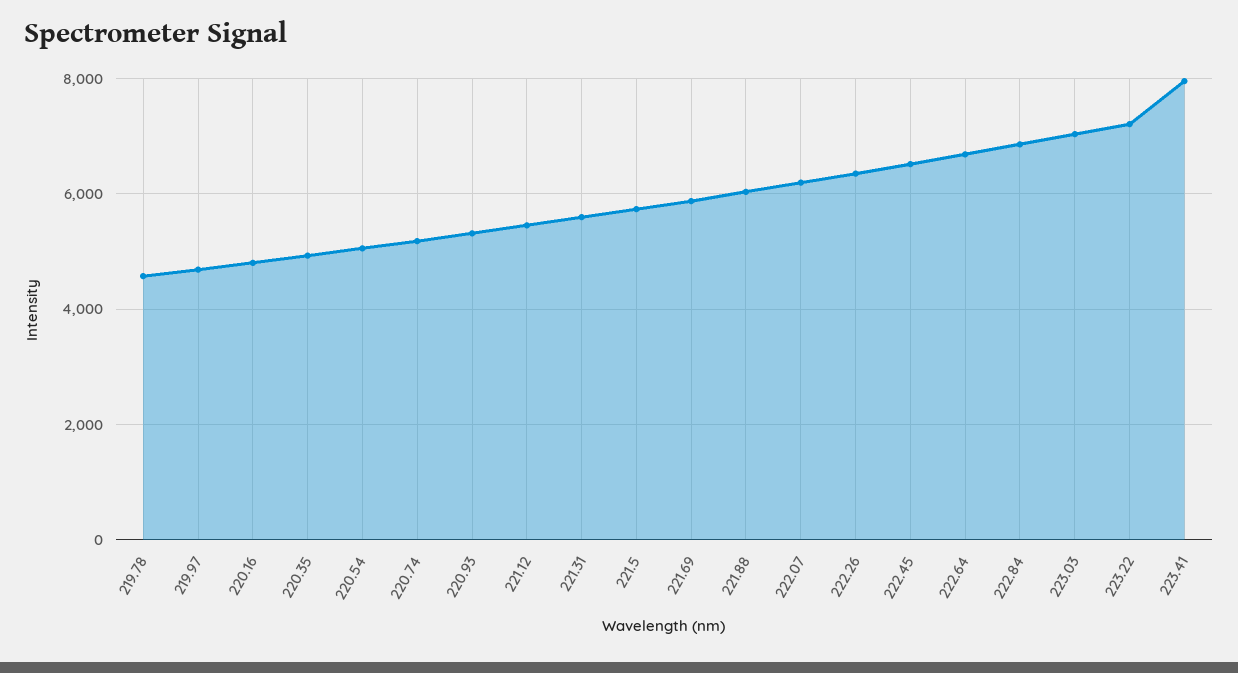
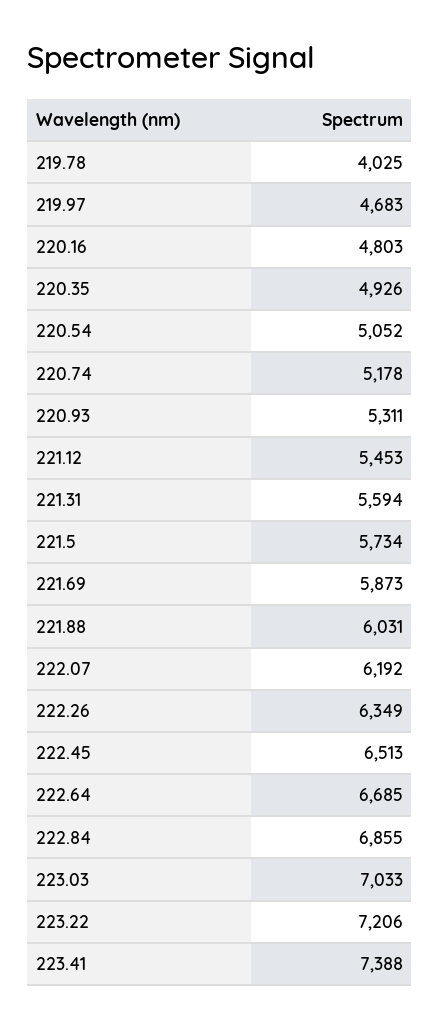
219.78: 4600 -> 4025
223.41: 8000 -> 7388

